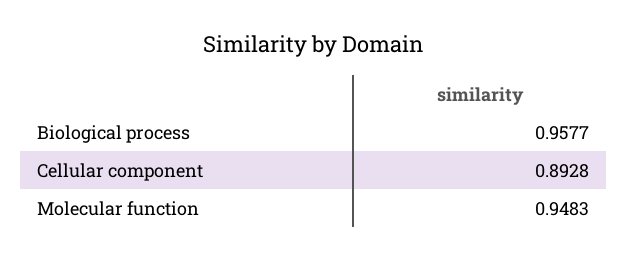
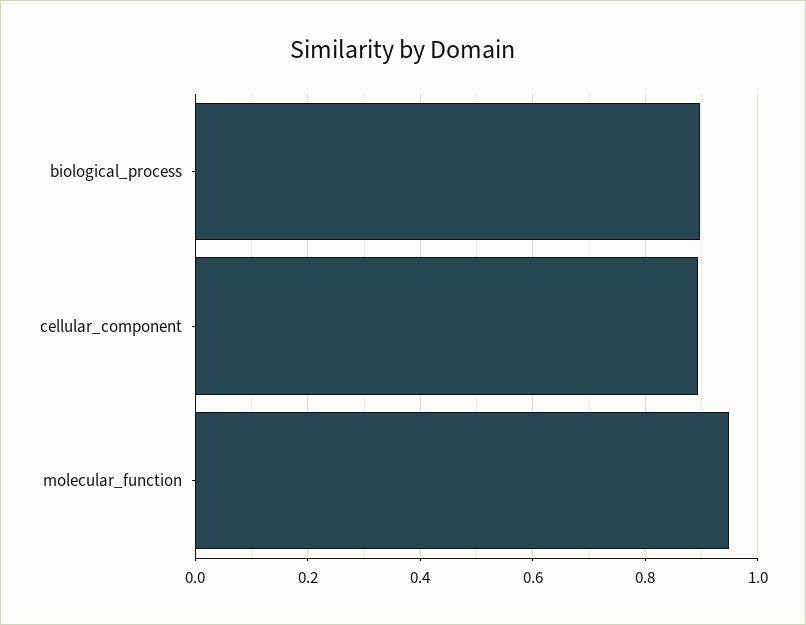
Biological process: 0.9577 -> 0.9

